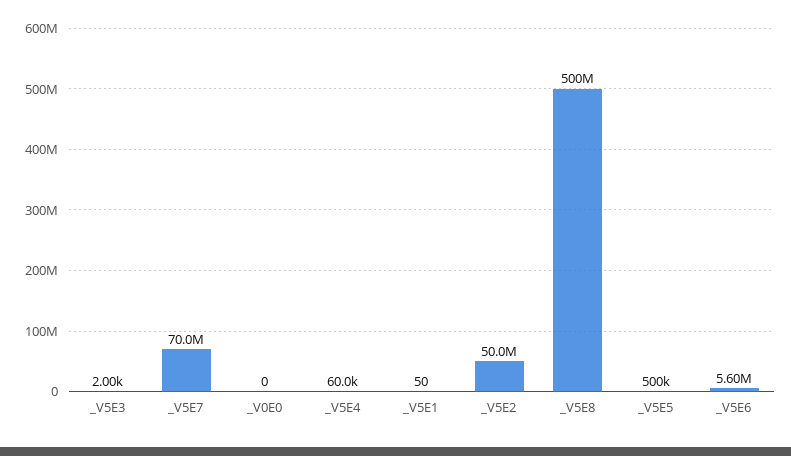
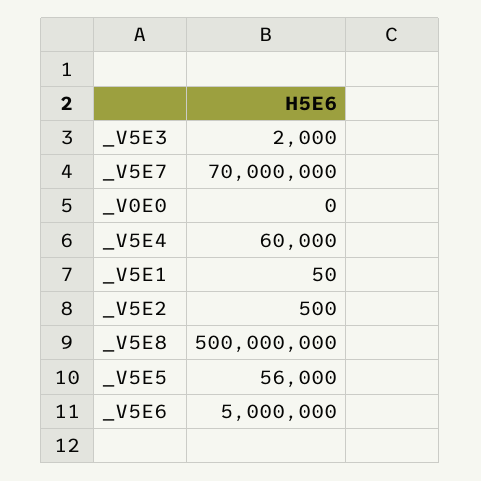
_V5E2: 50000000 -> 500
_V5E5: 500000 -> 56000
_V5E6: 5600000 -> 5000000

